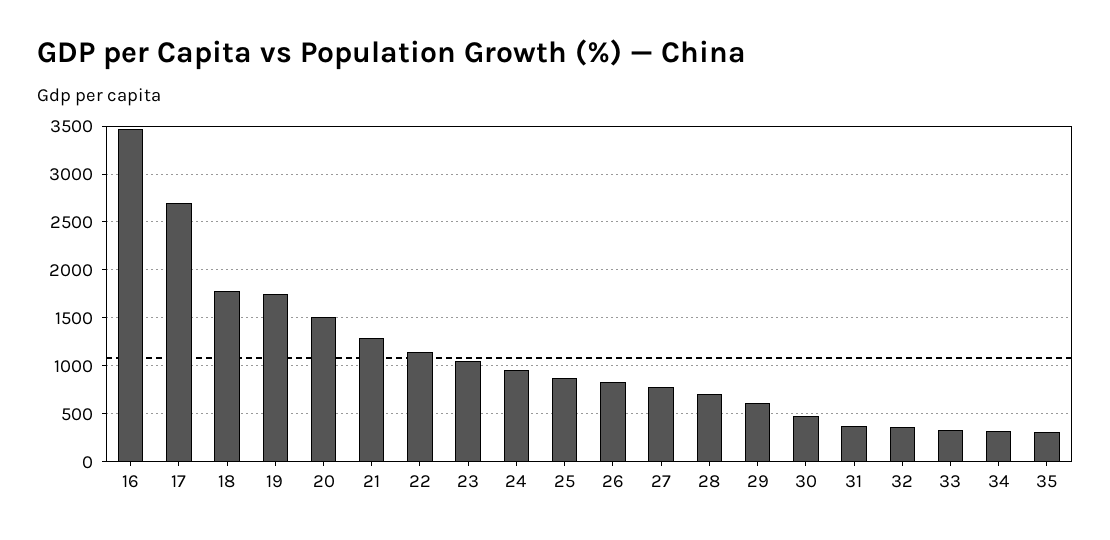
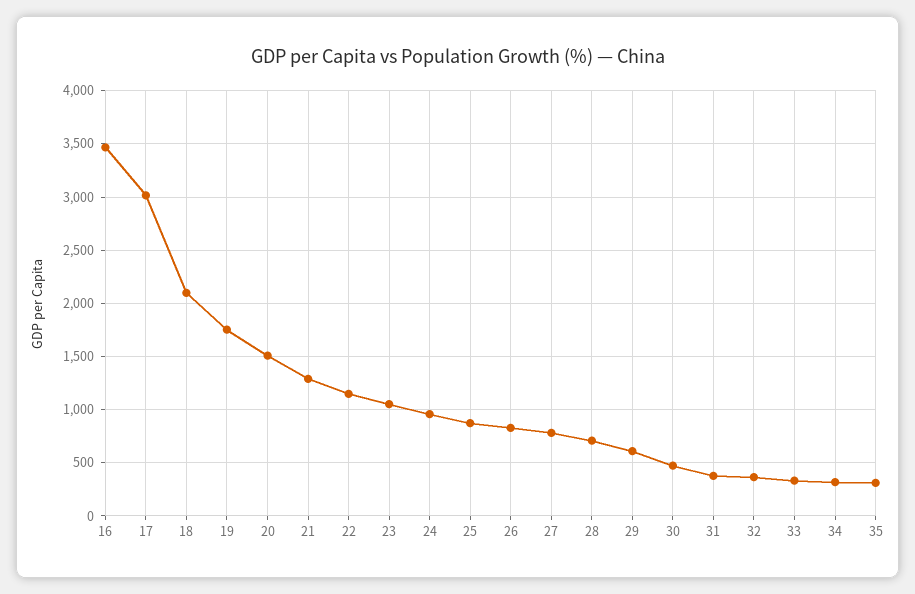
17: 2700 -> 3000
18: 1800 -> 2100

